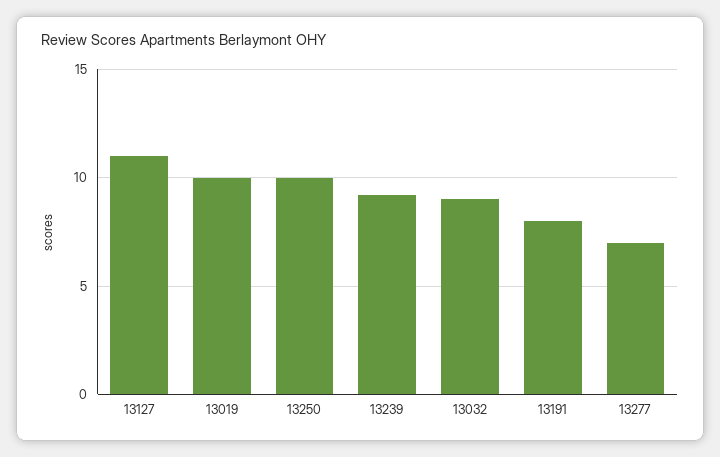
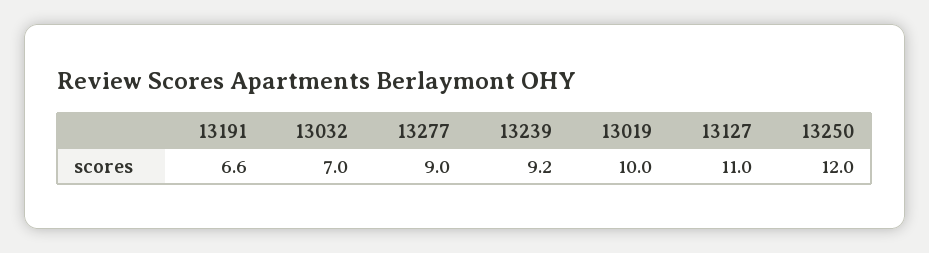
13250: 10 -> 12
13032: 9 -> 7
13191: 8 -> 6.6
13277: 7 -> 9

